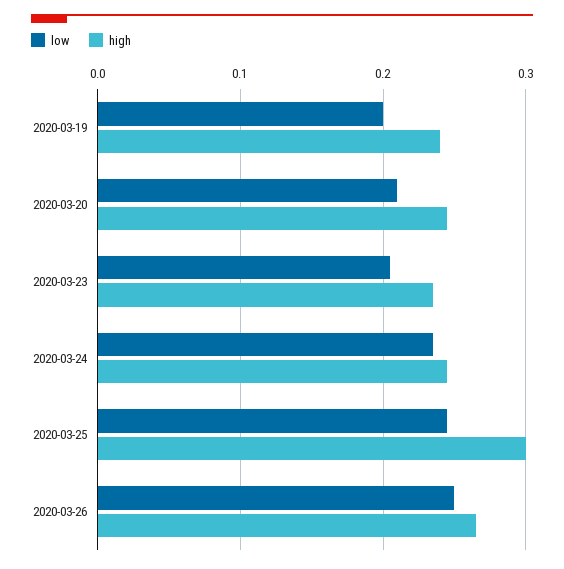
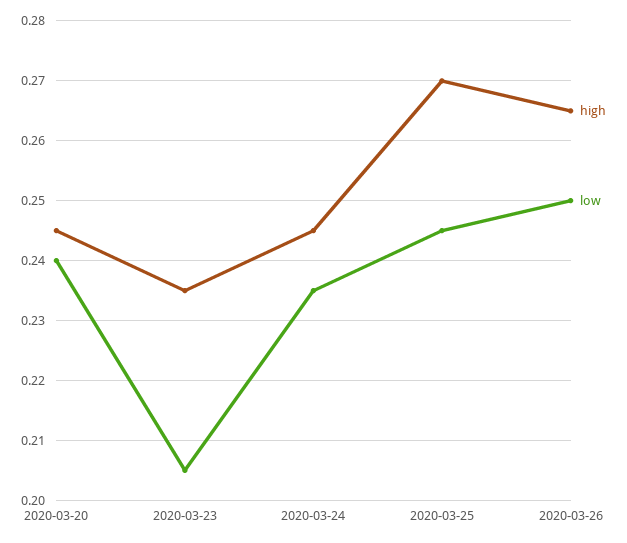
low, 2020-03-19: 0.2 -> none
high, 2020-03-19: 0.24 -> none
low, 2020-03-20: 0.21 -> 0.24
high, 2020-03-25: 0.3 -> 0.27

